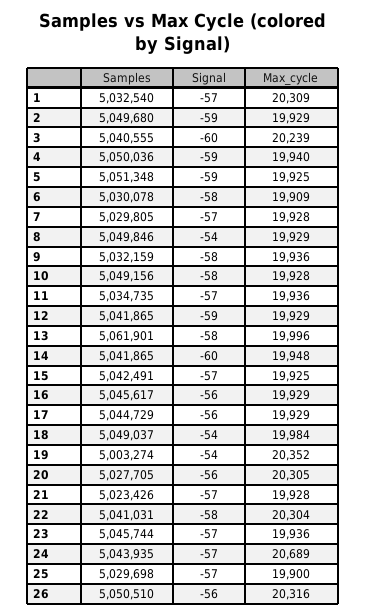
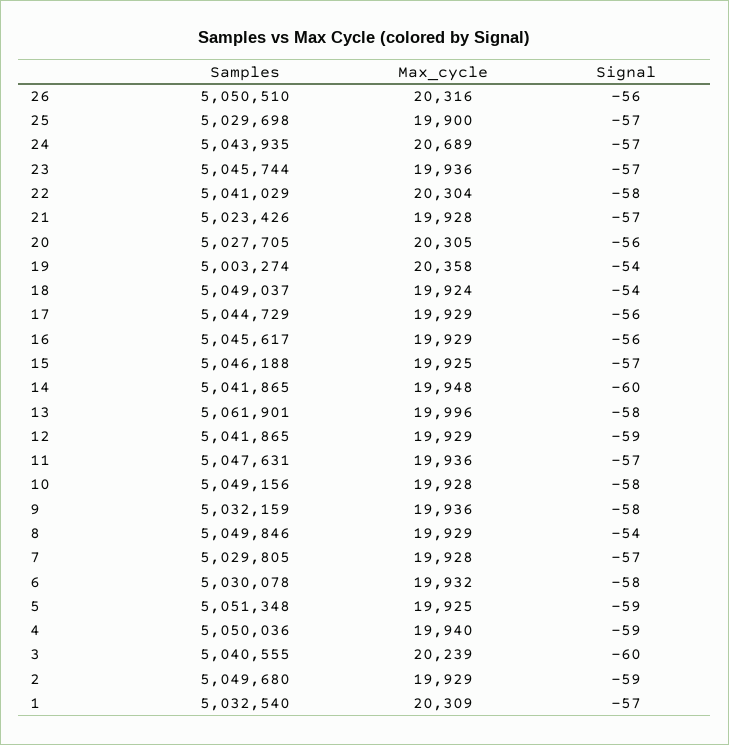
Max_cycle, 6: 19909 -> 19932
Samples, 11: 5034735 -> 5047631
Samples, 15: 5042491 -> 5046188
Max_cycle, 18: 19984 -> 19924
Max_cycle, 19: 20352 -> 20358
Samples, 22: 5041031 -> 5041029

